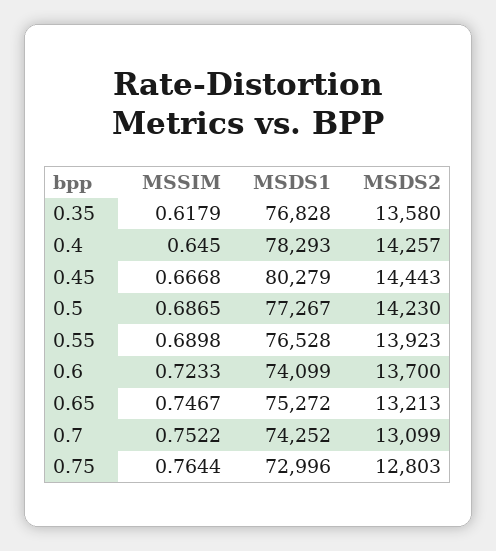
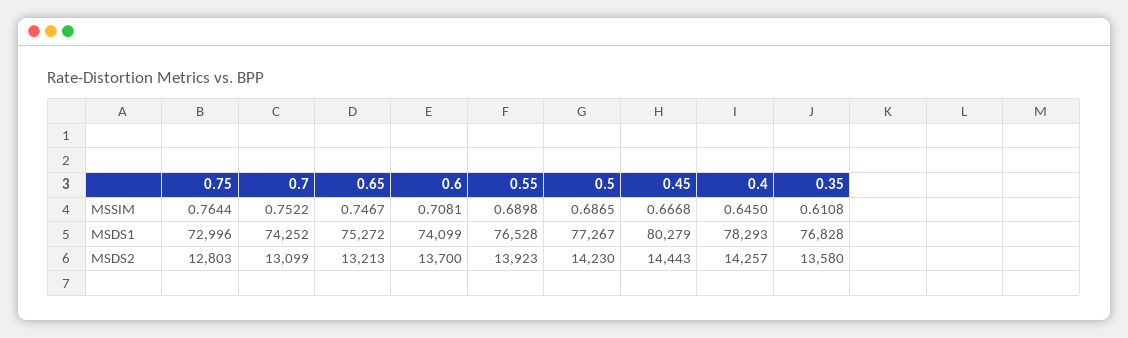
MSSIM, 0.35: 0.6179 -> 0.6108
MSSIM, 0.6: 0.7233 -> 0.7081

